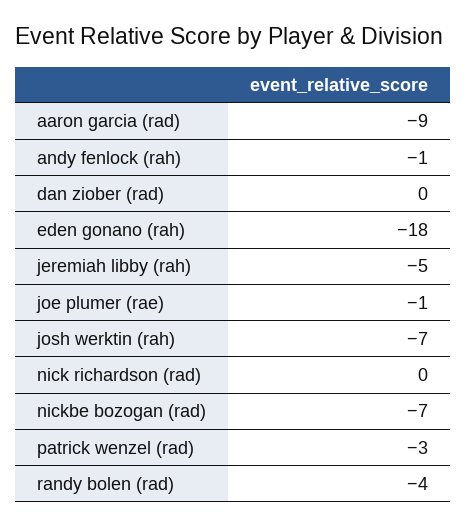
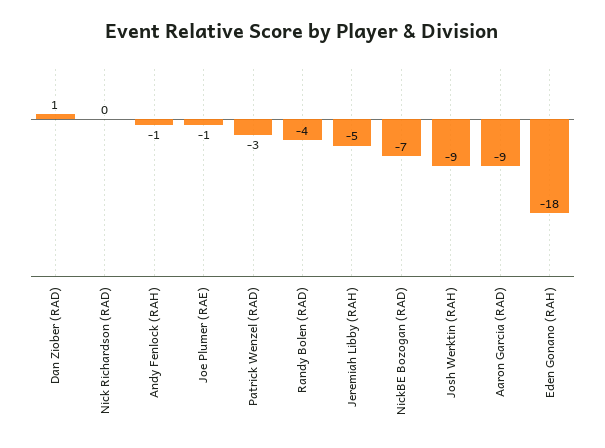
dan ziober (rad): 0 -> 1
josh werktin (rah): -7 -> -9

